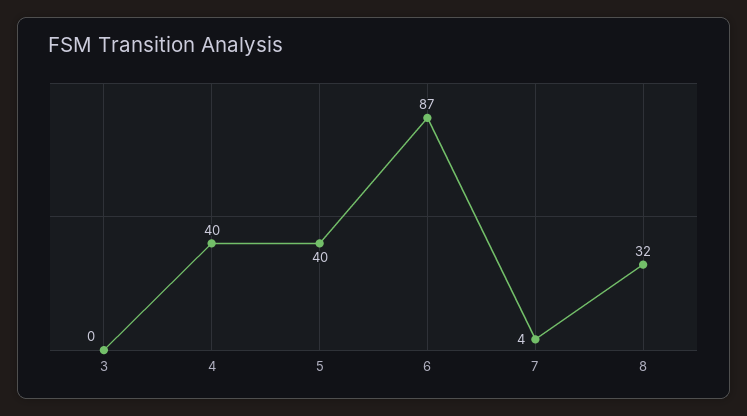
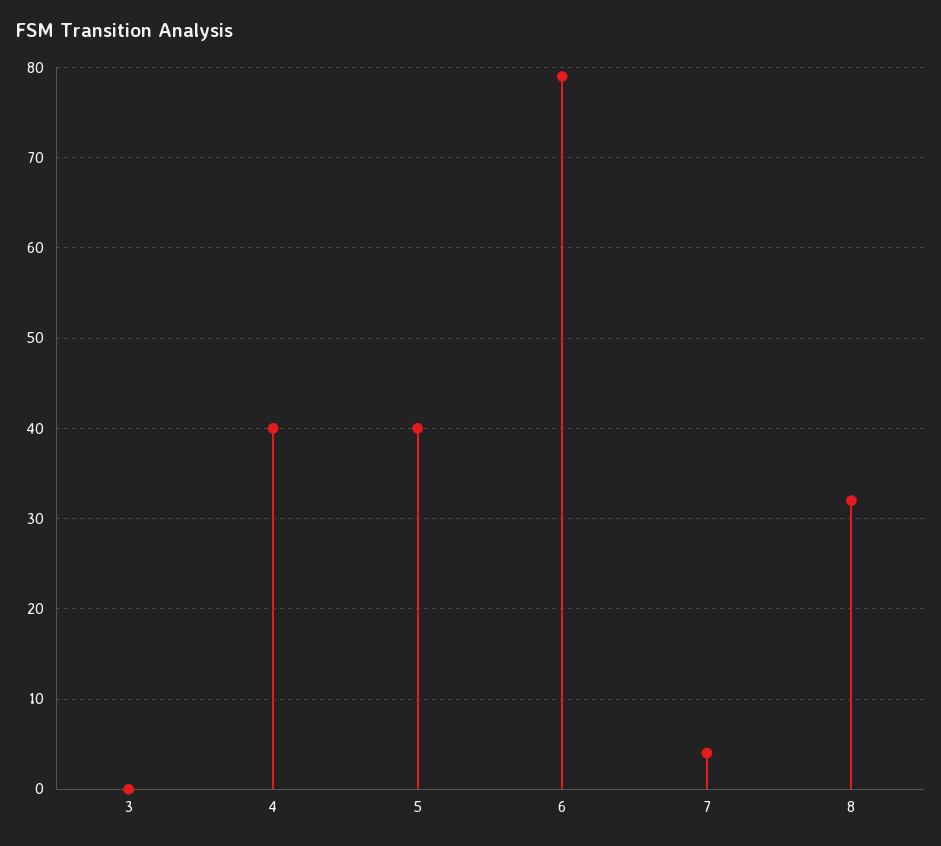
6: 87 -> 79

